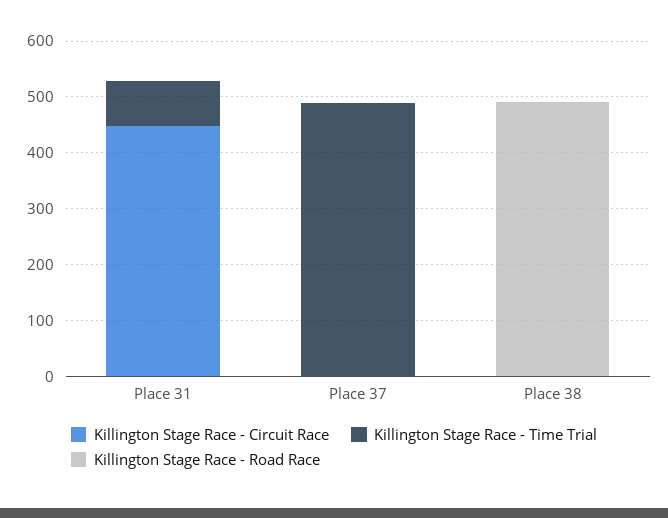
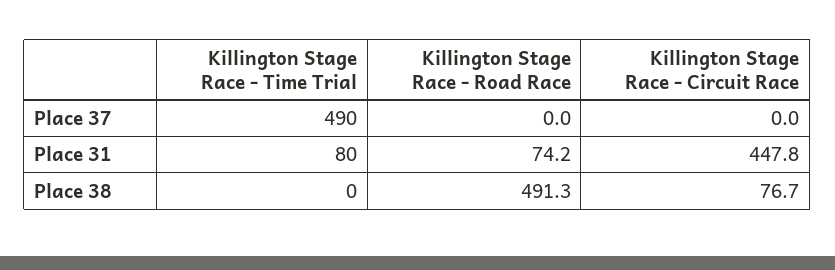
Killington Stage Race - Road Race, Place 31: 0 -> 74.2
Killington Stage Race - Circuit Race, Place 38: 0 -> 76.7

